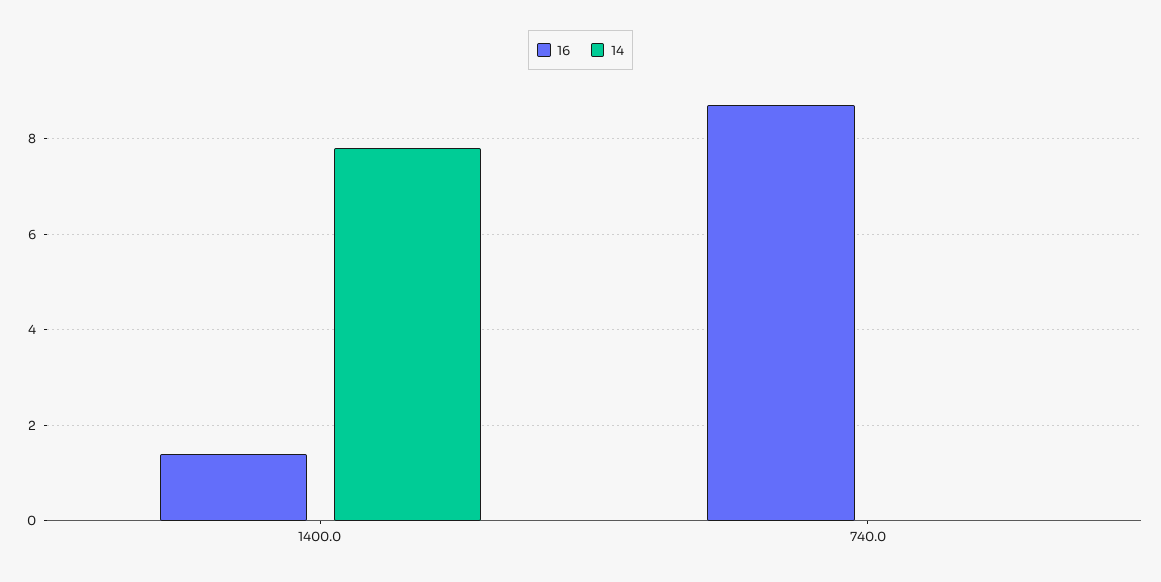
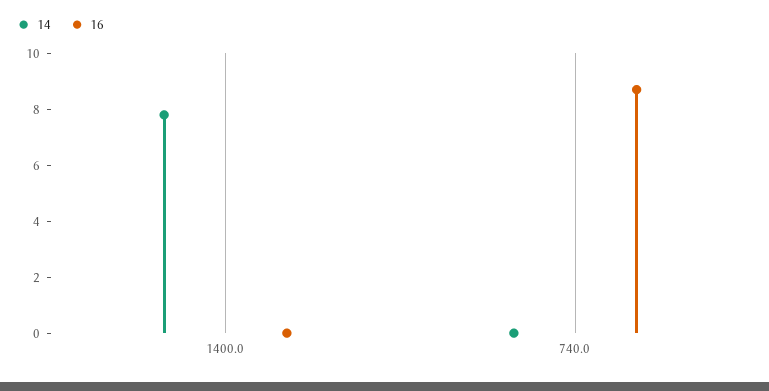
16, 1400.0: 1.5 -> 0

